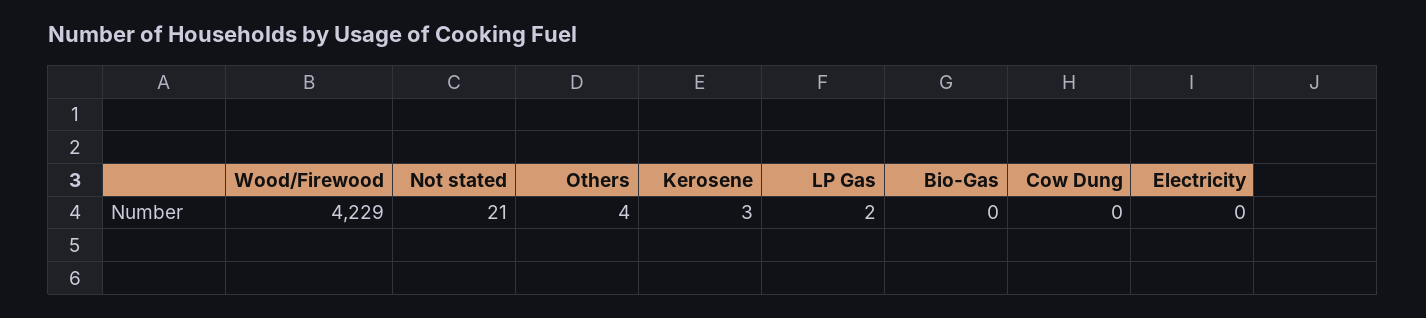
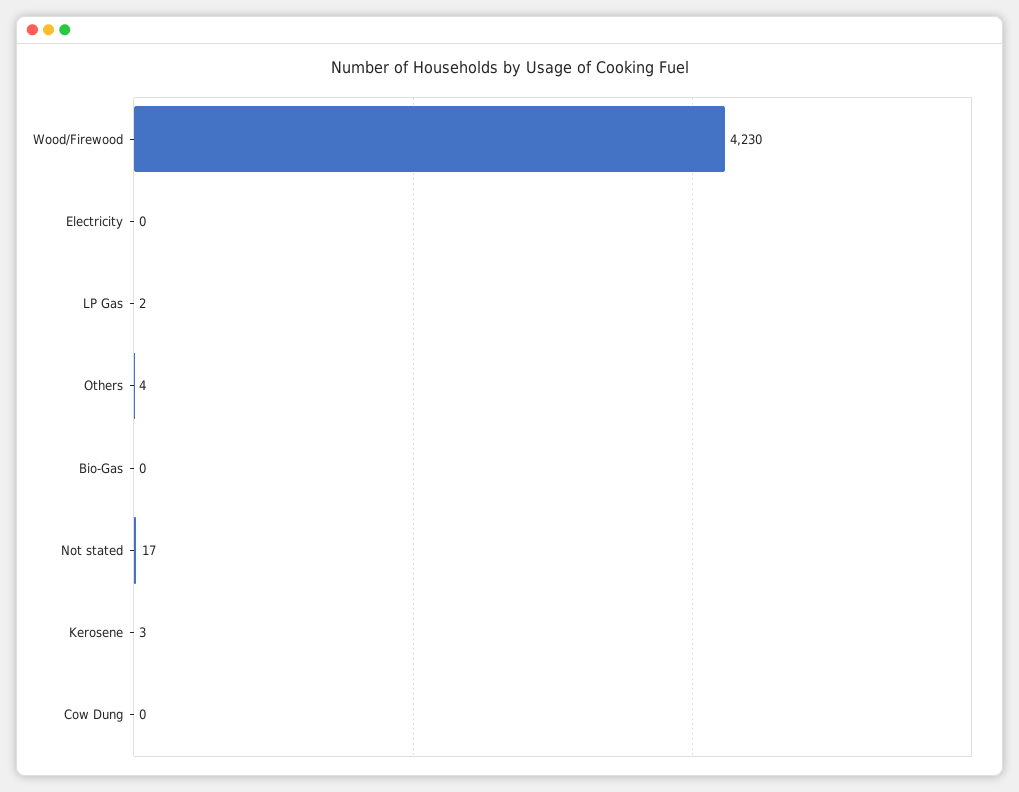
Wood/Firewood: 4229 -> 4230
Not stated: 21 -> 17

